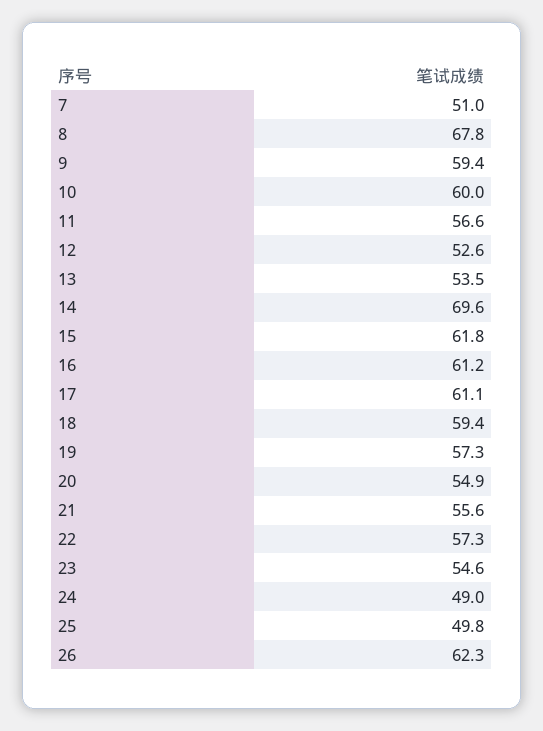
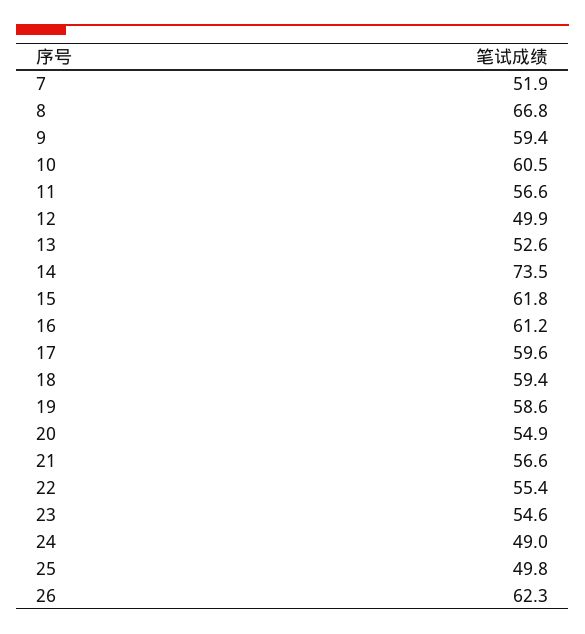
7: 51 -> 51.9
8: 67.8 -> 66.8
10: 60 -> 60.5
12: 52.6 -> 49.9
13: 53.5 -> 52.6
14: 69.6 -> 73.5
17: 61.1 -> 59.6
19: 57.3 -> 58.6
21: 55.6 -> 56.6
22: 57.3 -> 55.4

